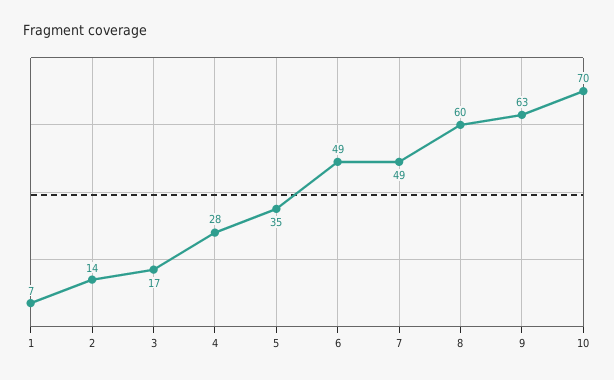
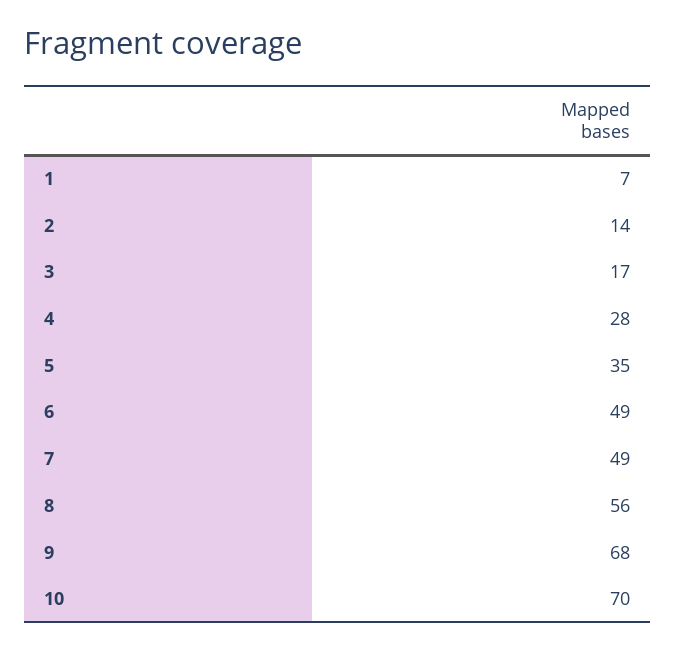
8: 60 -> 56
9: 63 -> 68

